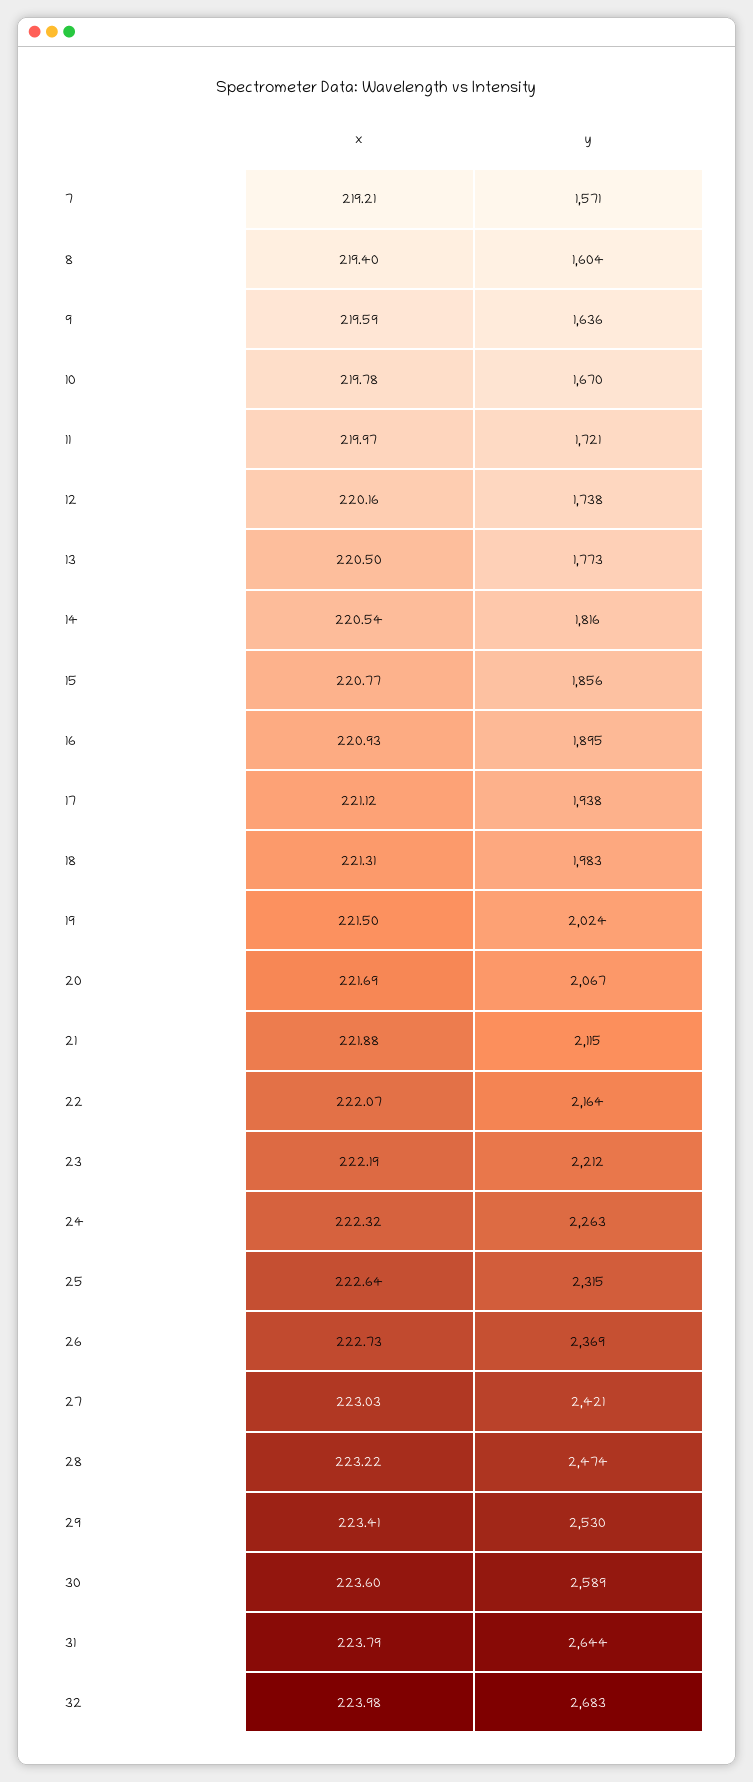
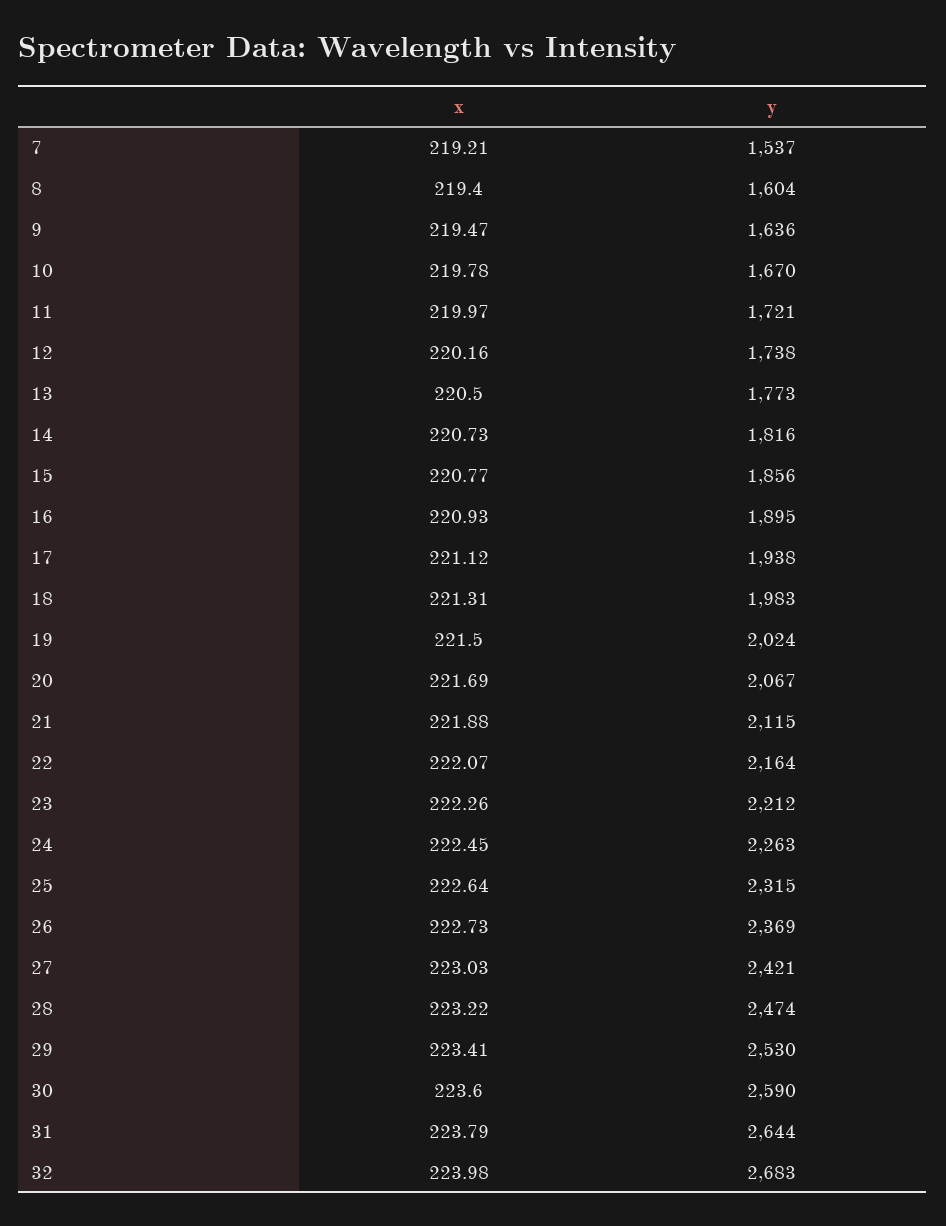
y, 7: 1571 -> 1537
x, 9: 219.59 -> 219.47
x, 14: 220.54 -> 220.73
x, 23: 222.19 -> 222.26
x, 24: 222.32 -> 222.45
y, 30: 2589 -> 2590

